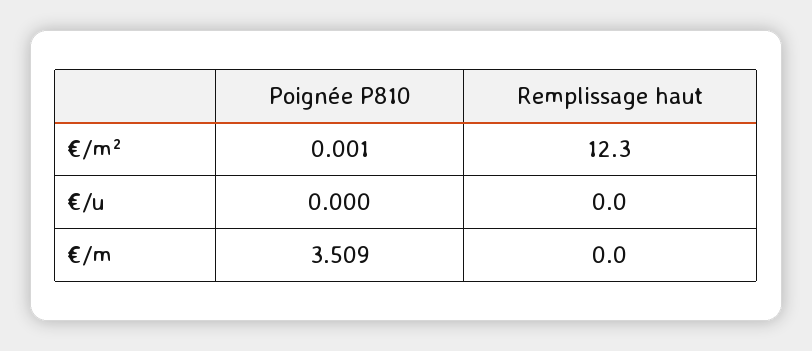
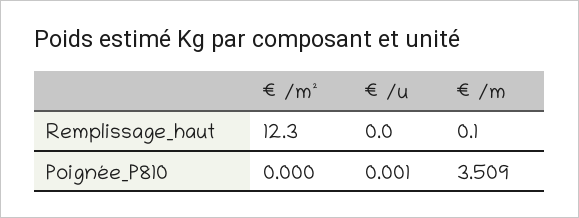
Poignée P810, €/m²: 0.001 -> 0
Poignée P810, €/u: 0 -> 0.001
Remplissage haut, €/m: 0 -> 0.1

